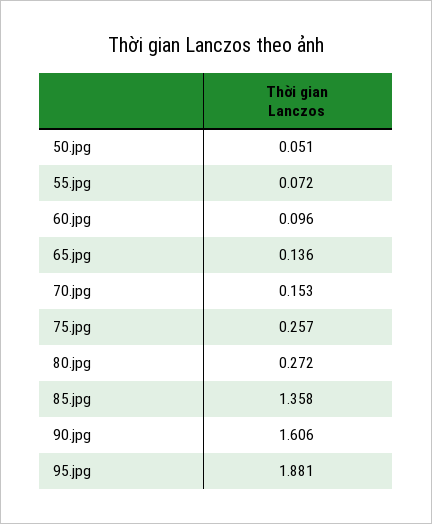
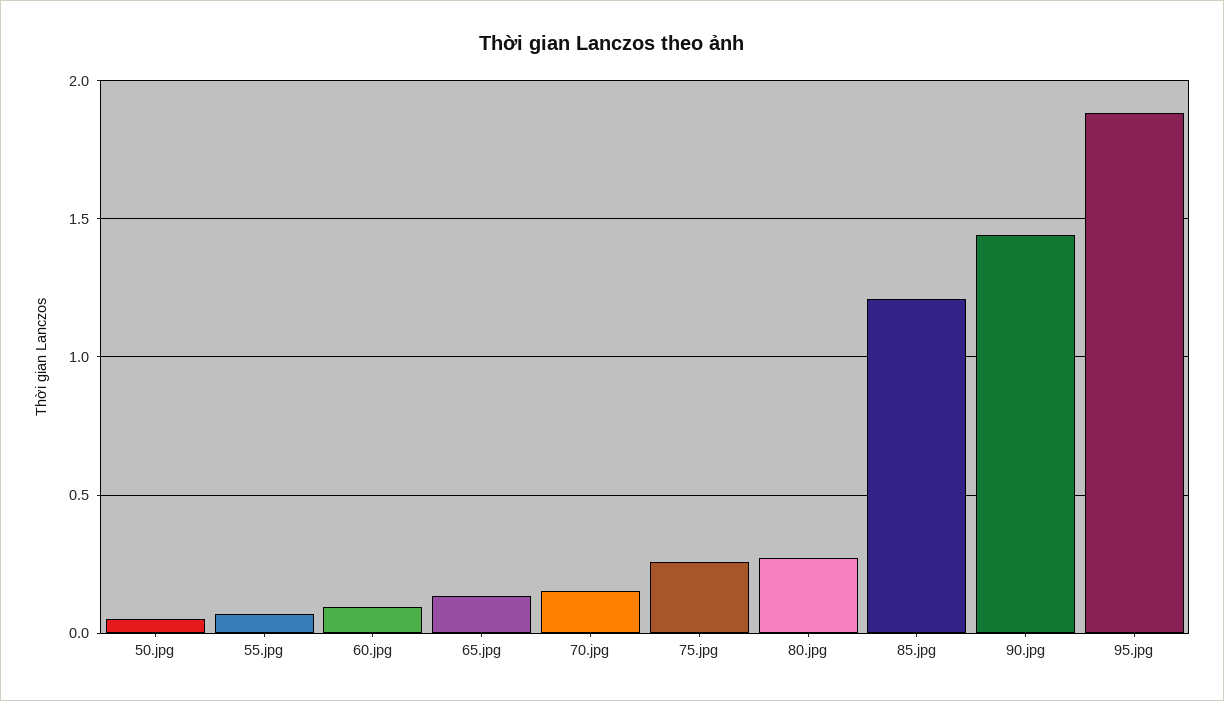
85.jpg: 1.358 -> 1.2
90.jpg: 1.606 -> 1.45

